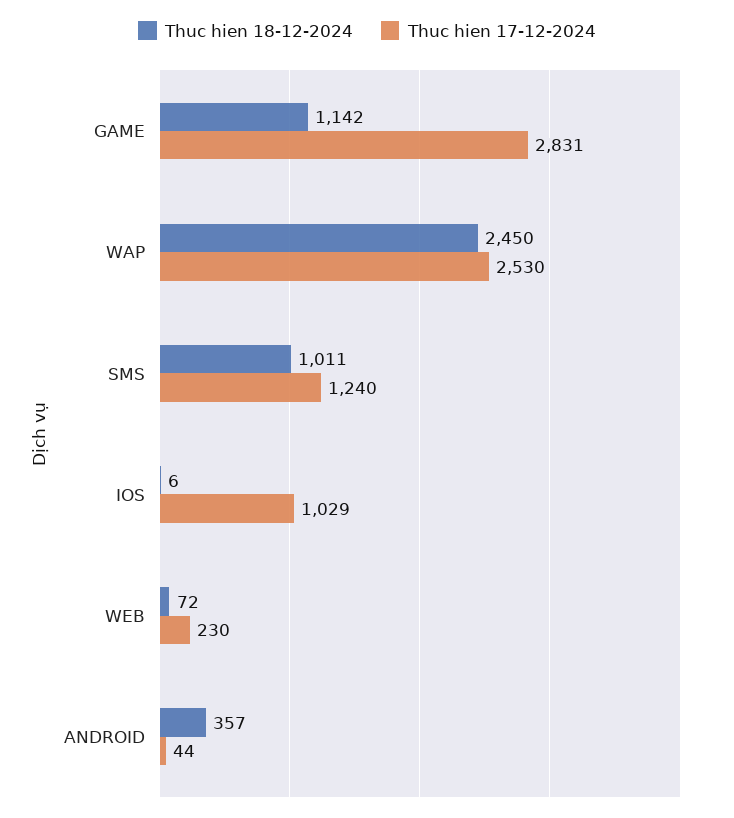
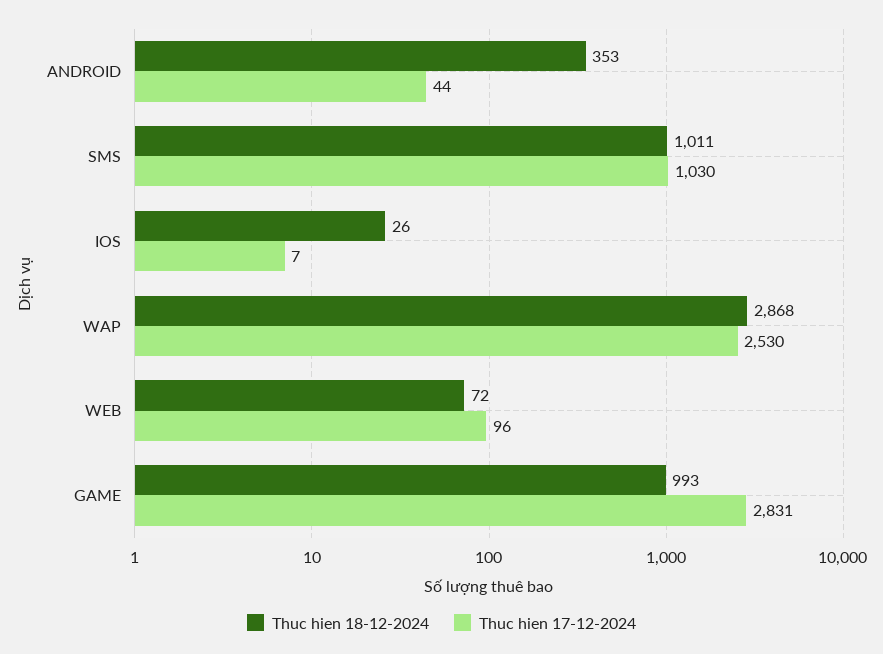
Thuc hien 18-12-2024, GAME: 1142 -> 993
Thuc hien 18-12-2024, WAP: 2450 -> 2868
Thuc hien 17-12-2024, SMS: 1240 -> 1030
Thuc hien 18-12-2024, IOS: 6 -> 26
Thuc hien 17-12-2024, IOS: 1029 -> 7
Thuc hien 17-12-2024, WEB: 230 -> 96
Thuc hien 18-12-2024, ANDROID: 357 -> 353

